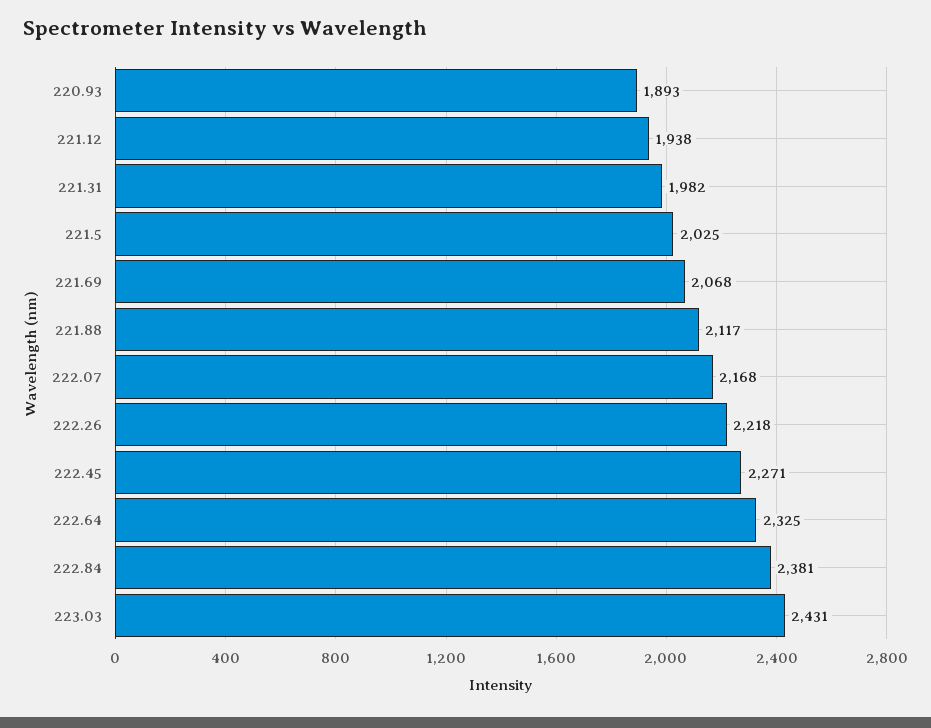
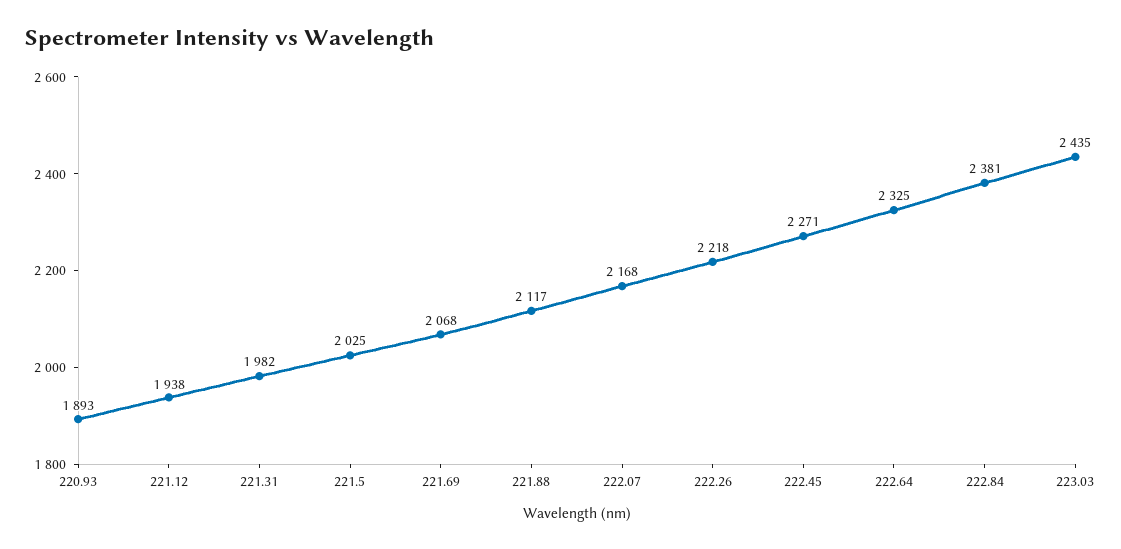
223.03: 2431 -> 2435

